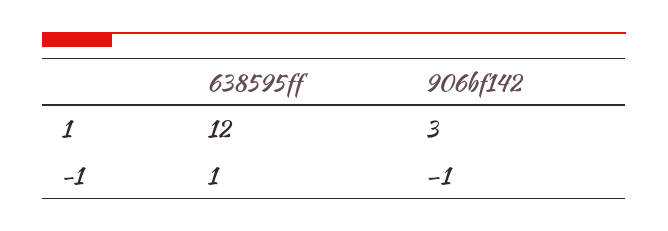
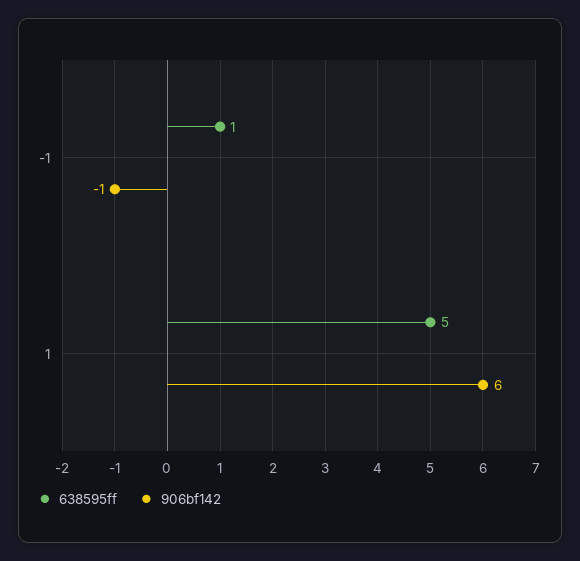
638595ff, 1: 12 -> 5
906bf142, 1: 3 -> 6

